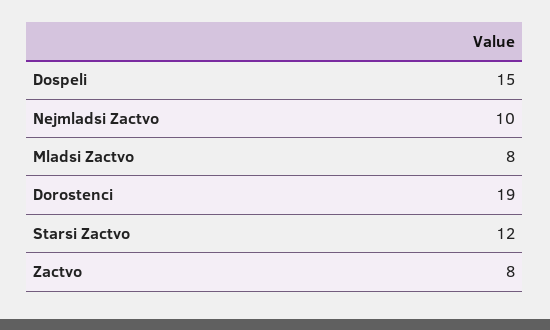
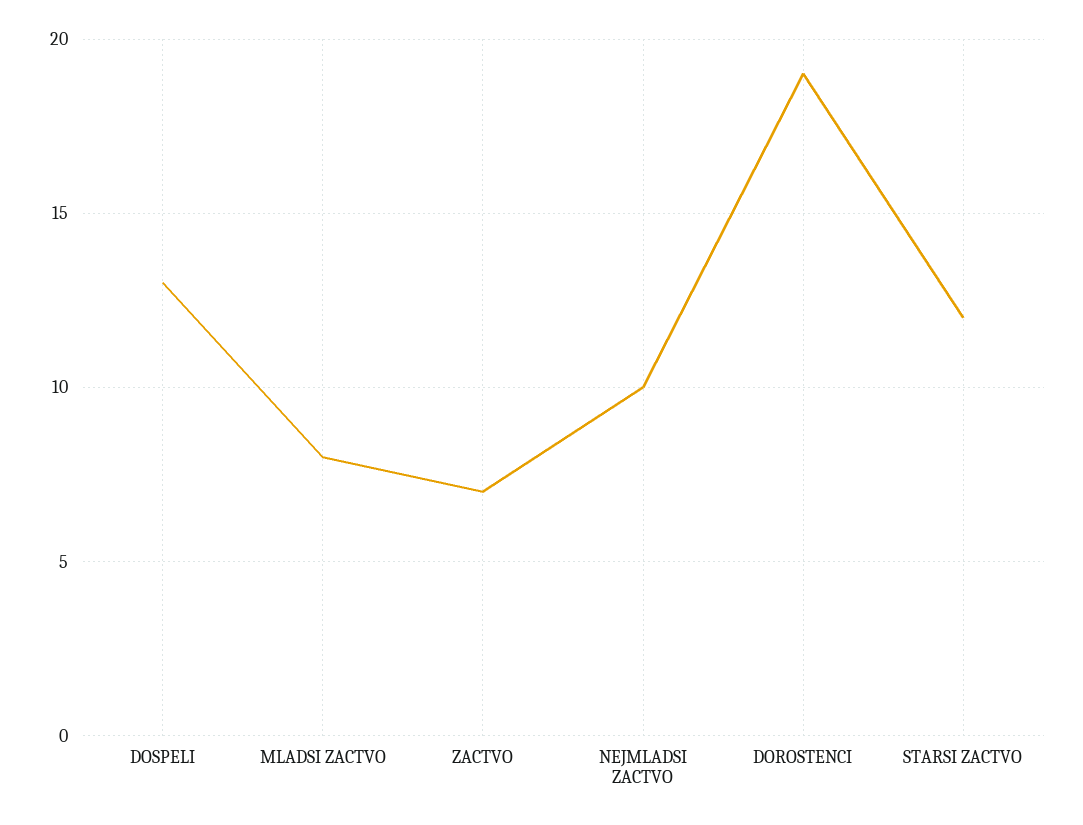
Dospeli: 15 -> 13
Zactvo: 8 -> 7

